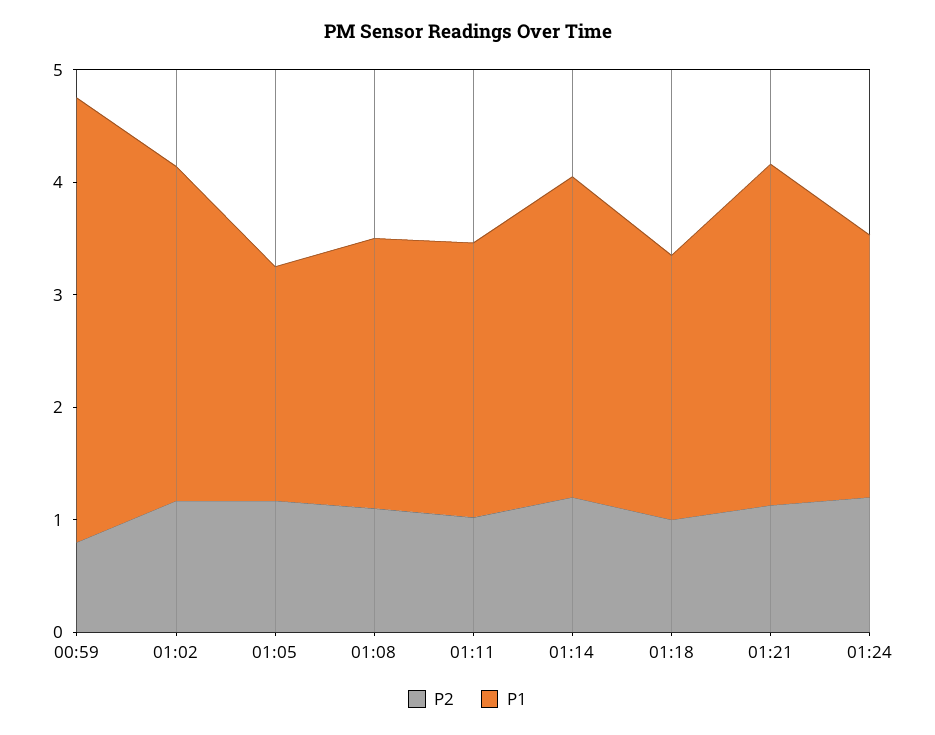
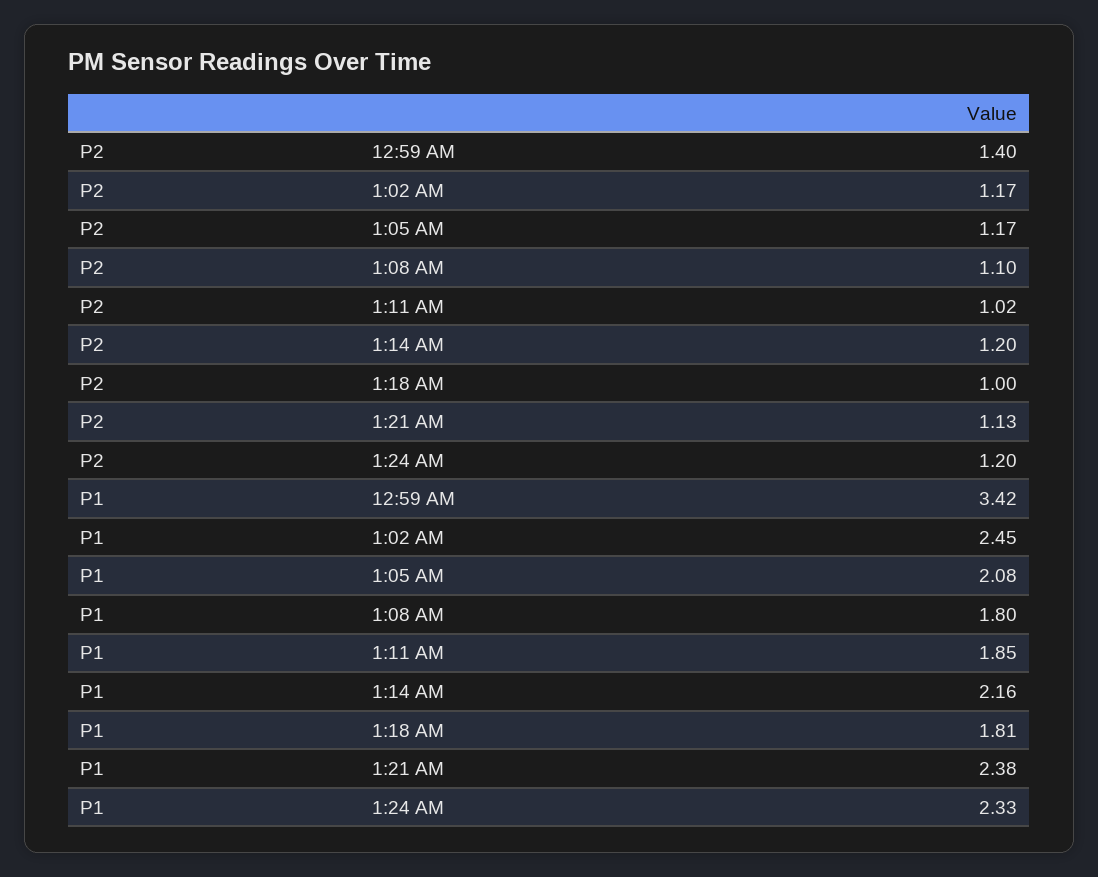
P2, 00:59: 0.8 -> 1.4
P1, 00:59: 4 -> 3.42
P1, 01:02: 3 -> 2.45
P1, 01:08: 2.4 -> 1.8
P1, 01:11: 2.4 -> 1.85
P1, 01:14: 2.8 -> 2.16
P1, 01:18: 2.4 -> 1.81
P1, 01:21: 3 -> 2.38

